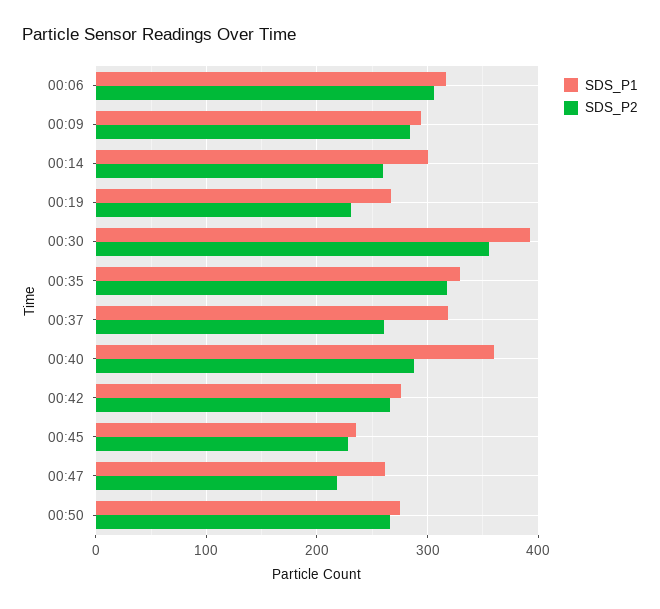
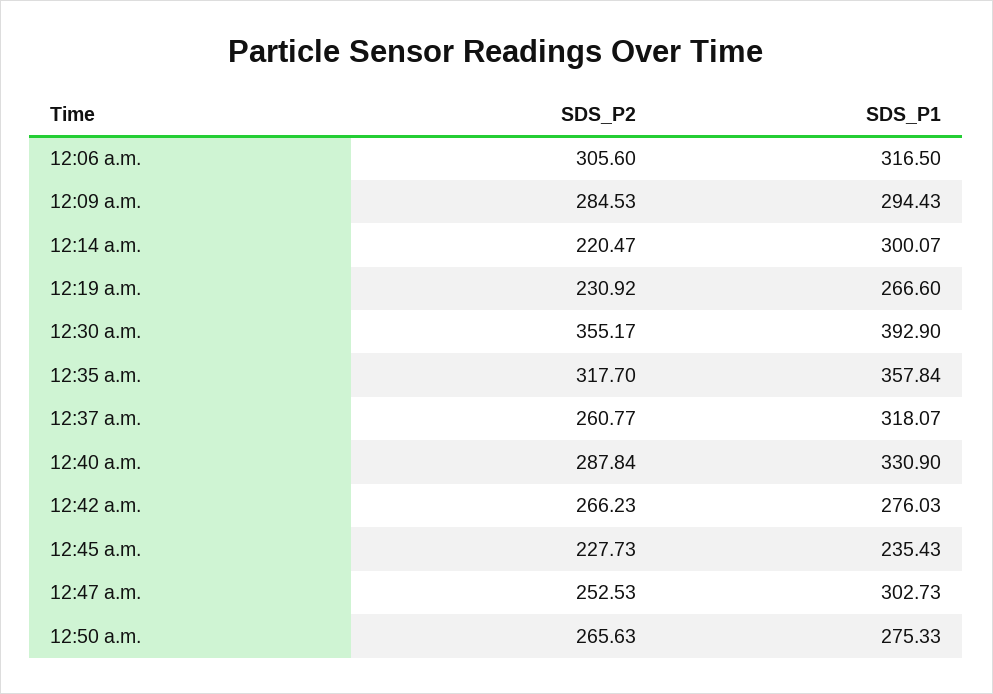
SDS_P2, 00:14: 260 -> 220.47
SDS_P1, 00:35: 330 -> 357.84
SDS_P1, 00:40: 360 -> 330.9
SDS_P1, 00:47: 260 -> 302.73
SDS_P2, 00:47: 220 -> 252.53

